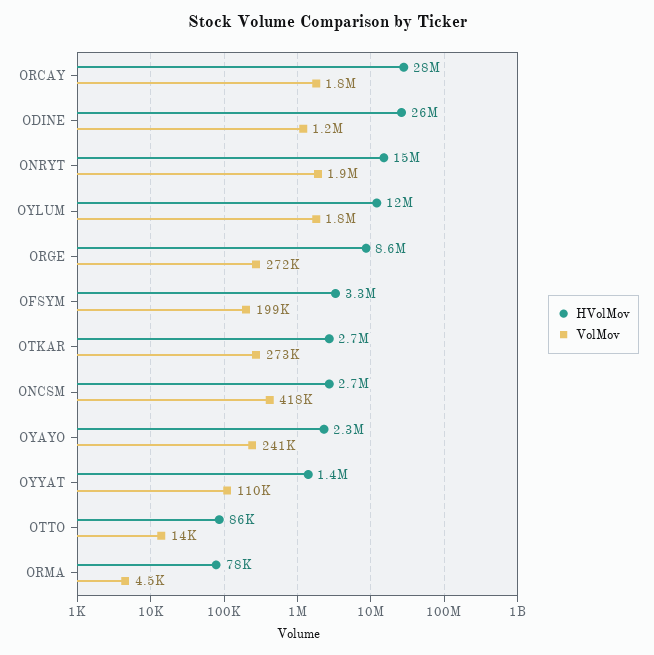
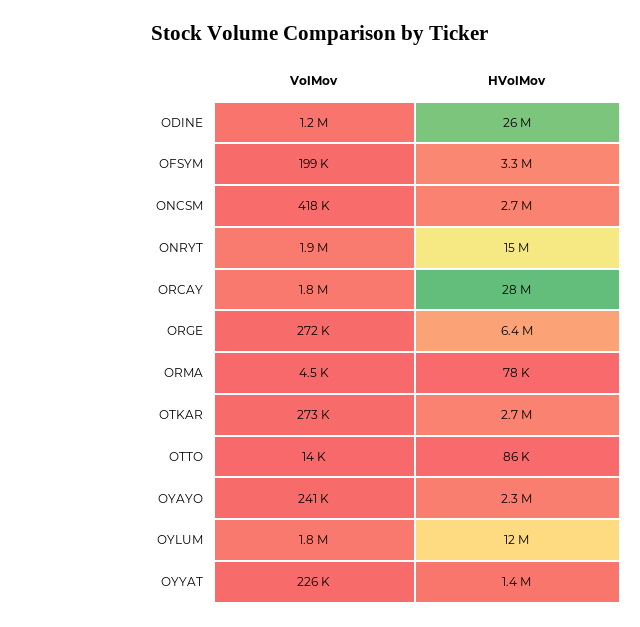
HVolMov, ORGE: 8600000 -> 6400000
VolMov, OYYAT: 110000 -> 226000

